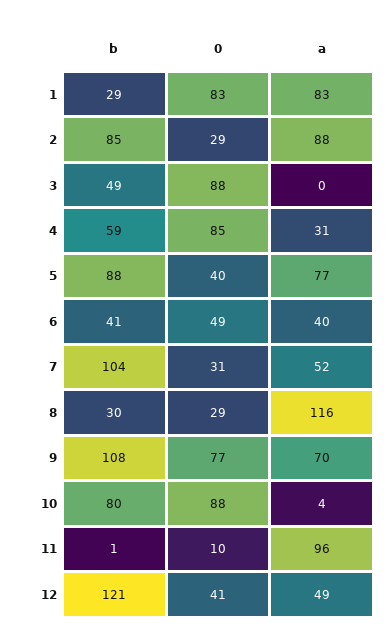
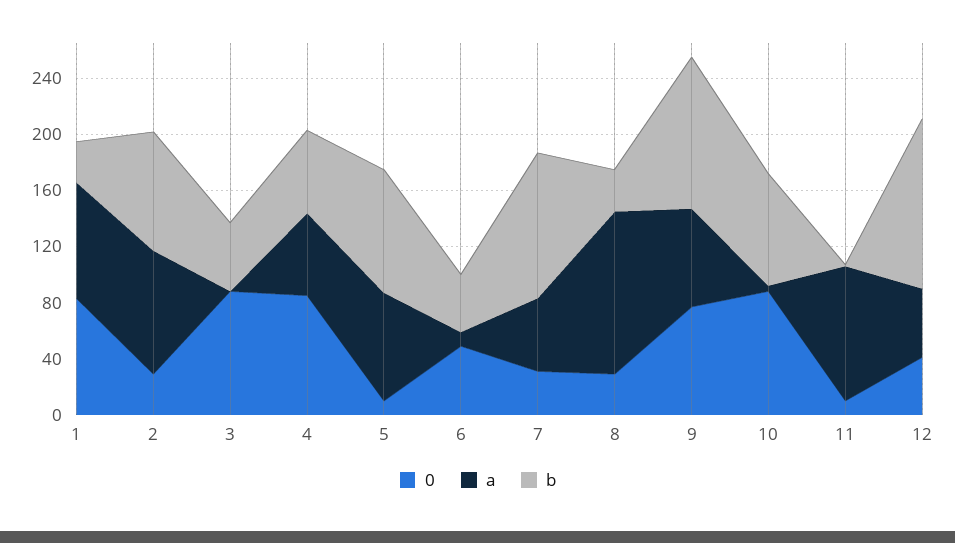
a, 4: 31 -> 60
0, 5: 40 -> 10
a, 6: 40 -> 10

